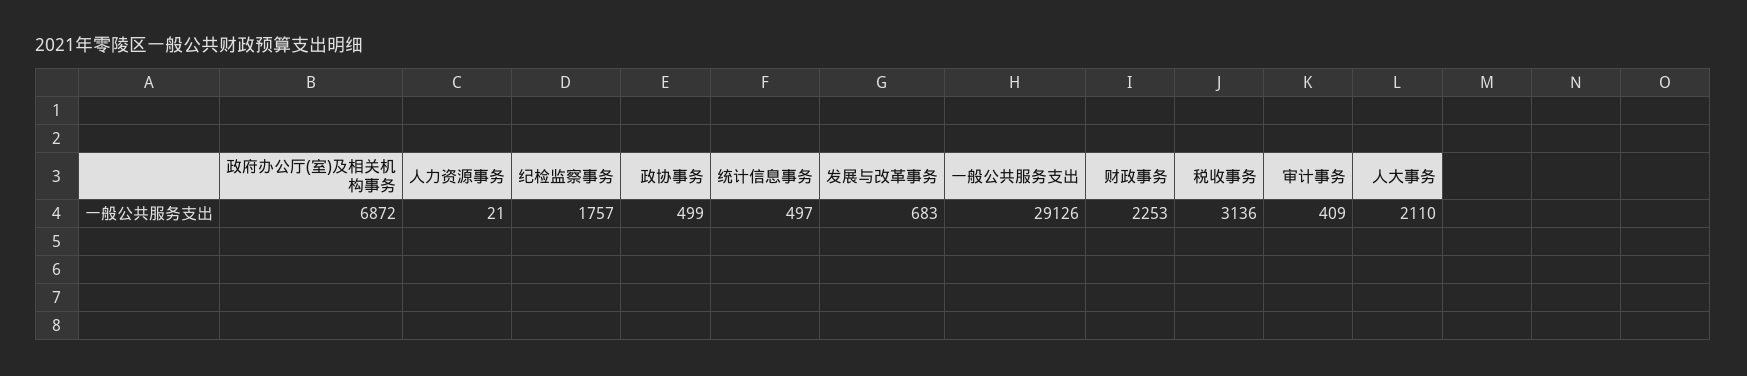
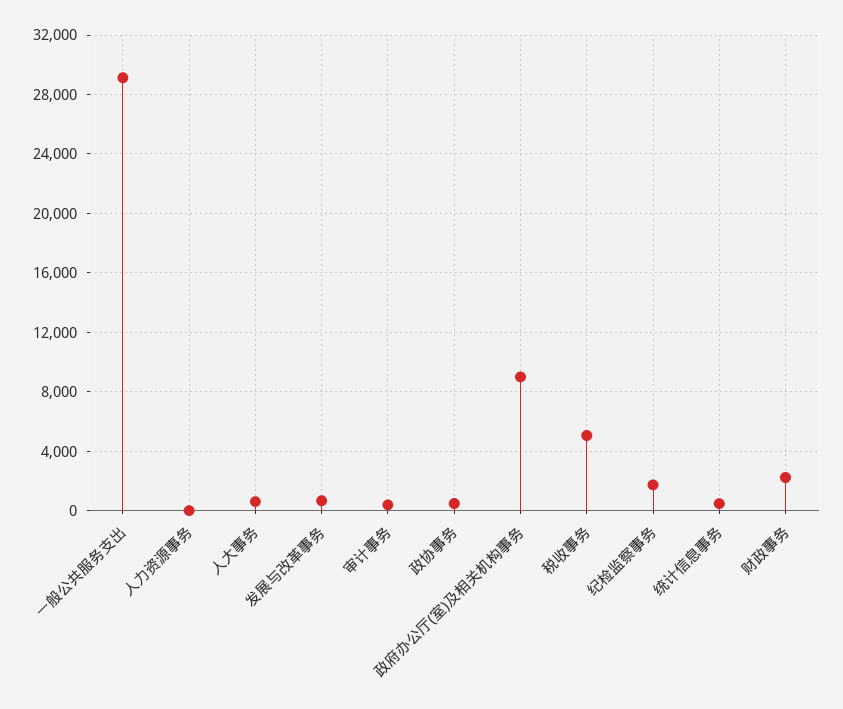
政府办公厅(室)及相关机构事务: 6872 -> 9000
税收事务: 3136 -> 5000
人大事务: 2110 -> 500

